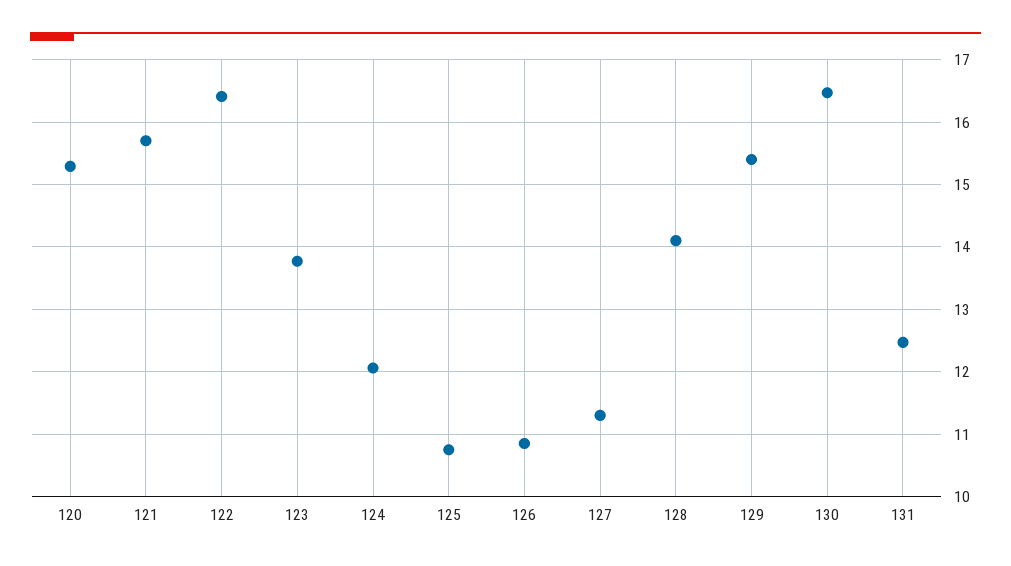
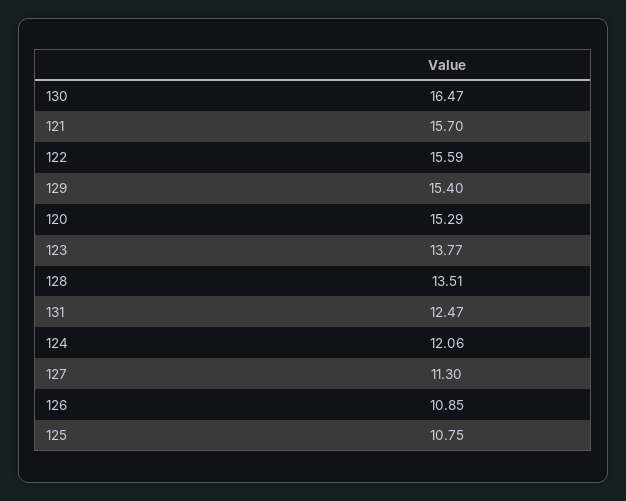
122: 16.4 -> 15.59
128: 14.1 -> 13.51

